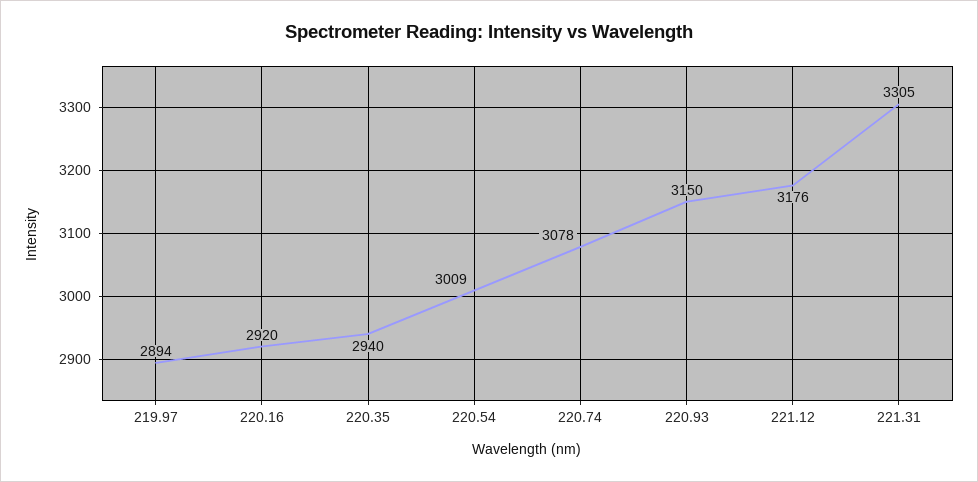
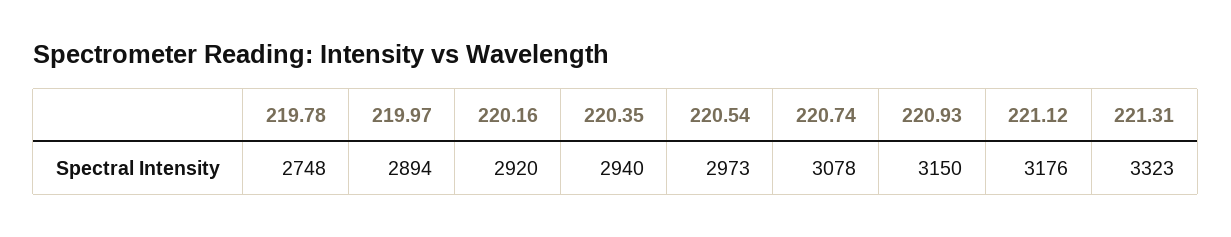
220.54: 3009 -> 2973
221.31: 3305 -> 3323
219.78: none -> 2748

